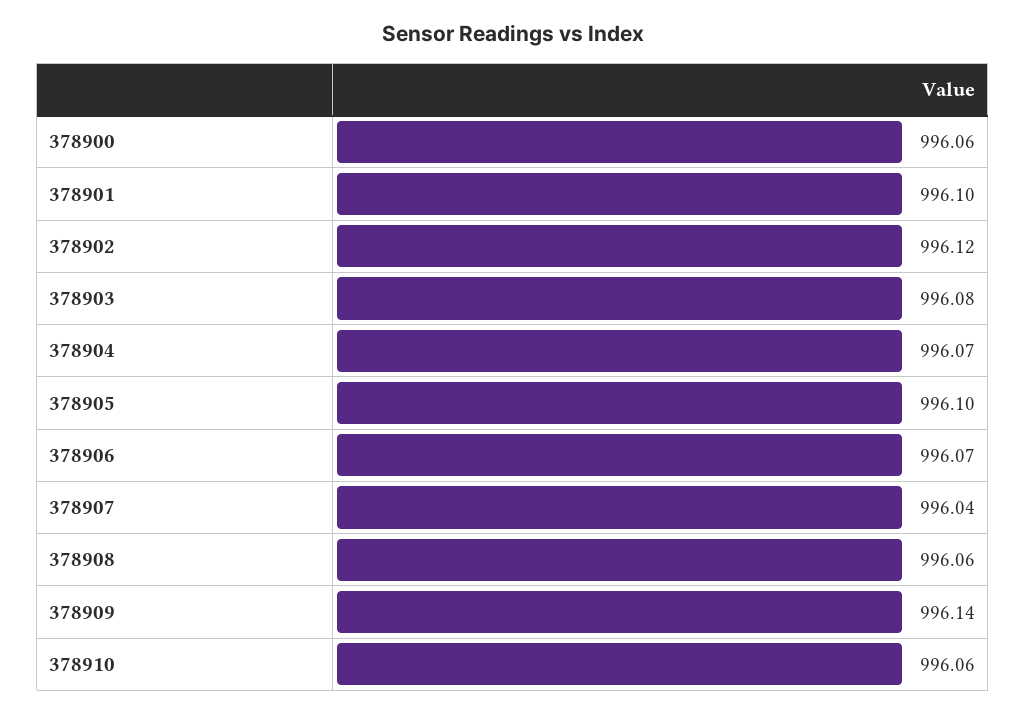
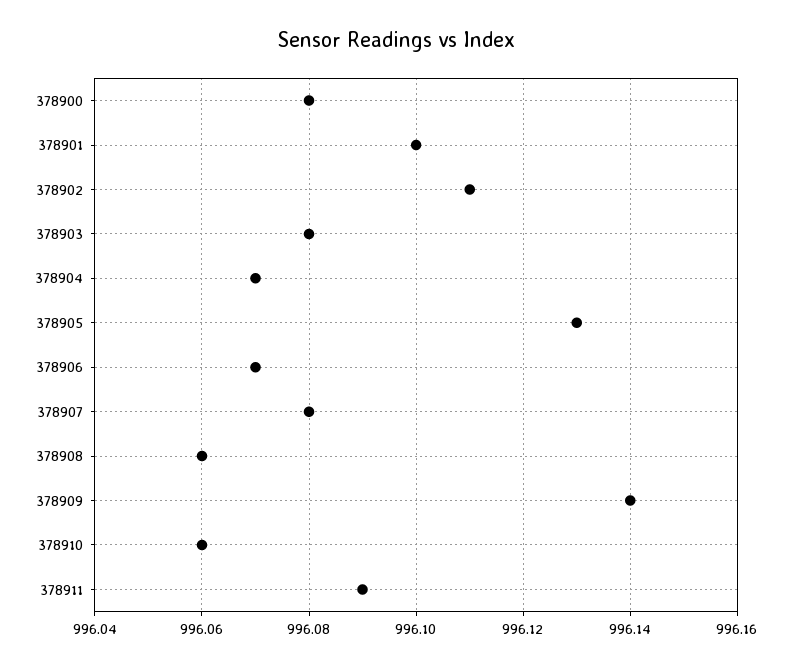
378900: 996.06 -> 996.08
378902: 996.12 -> 996.11
378905: 996.1 -> 996.13
378907: 996.04 -> 996.08
378911: none -> 996.09

